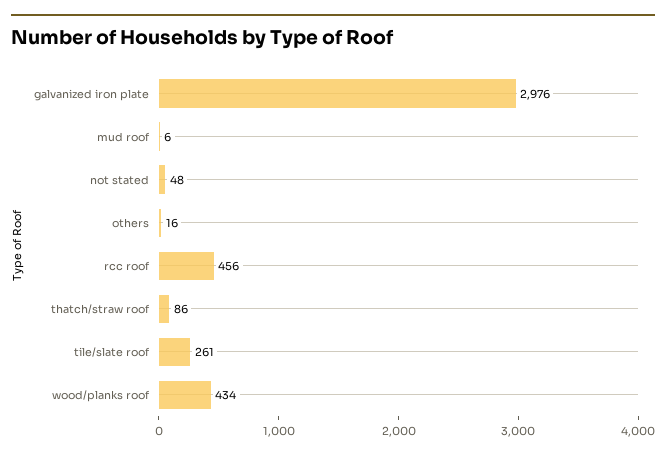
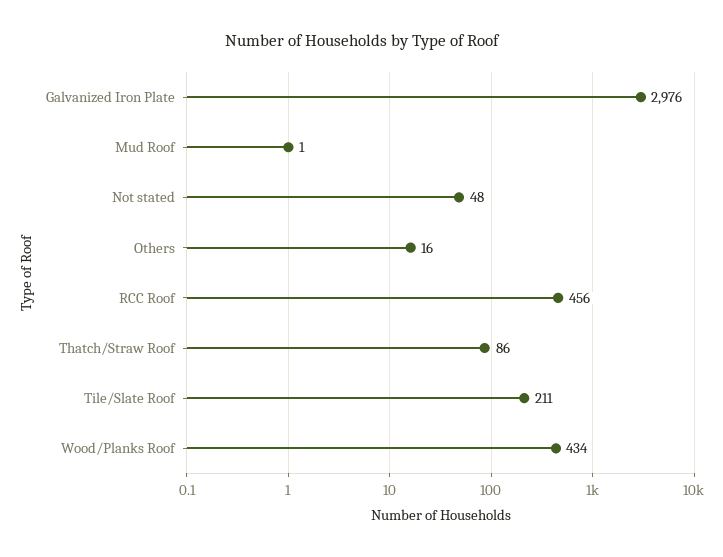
mud roof: 6 -> 1
tile/slate roof: 261 -> 211

